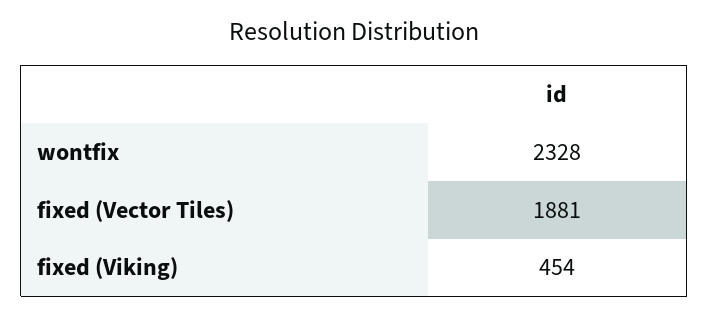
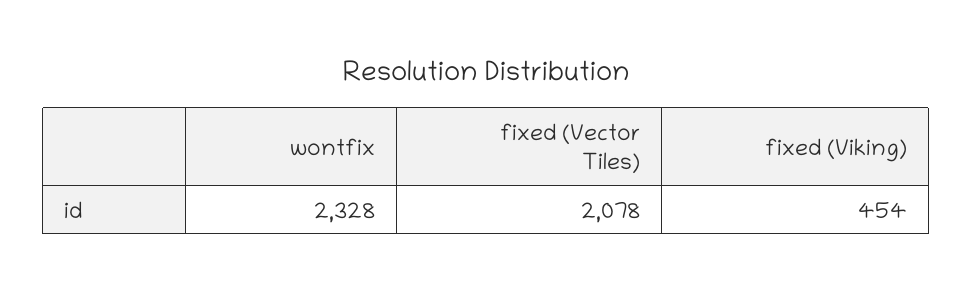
fixed (Vector Tiles): 1881 -> 2078

